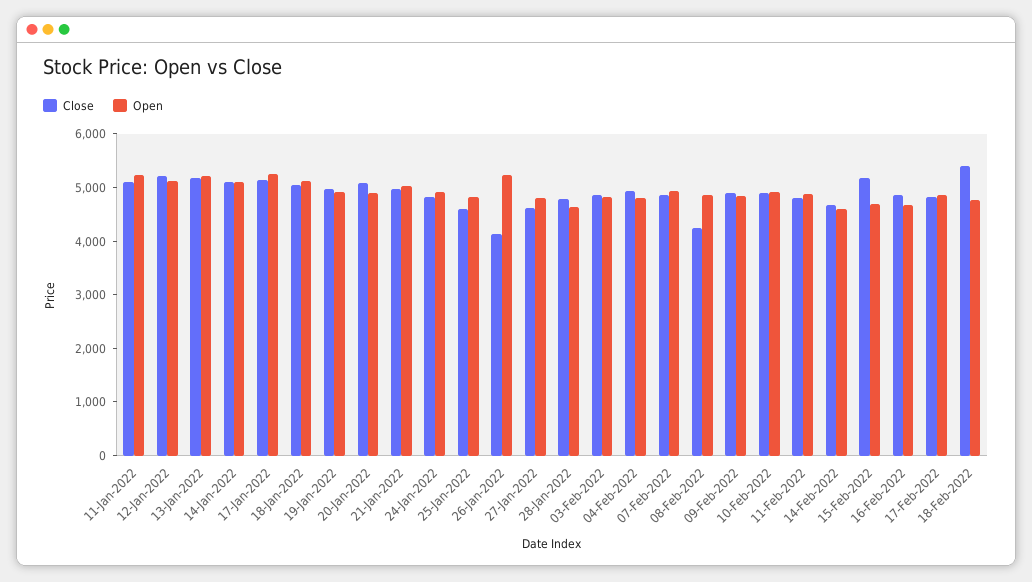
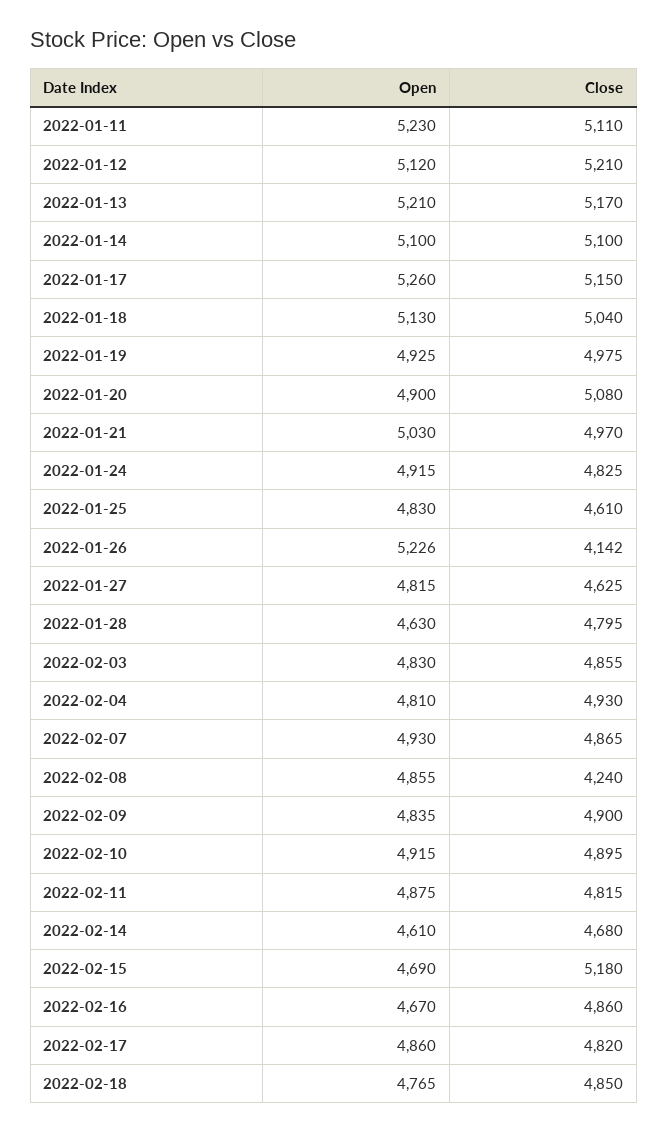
Close, 18-Feb-2022: 5400 -> 4850

